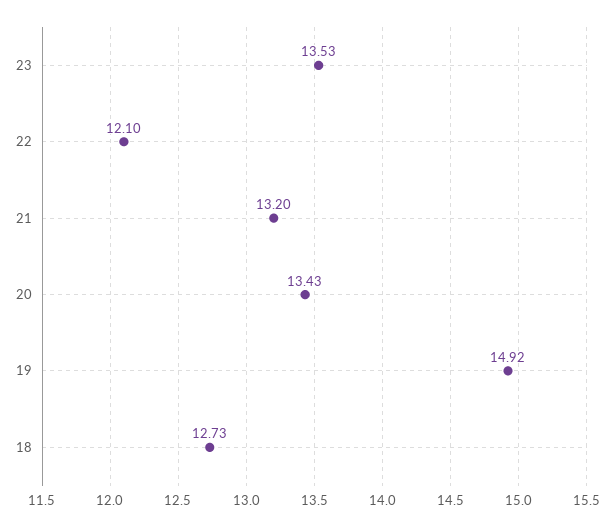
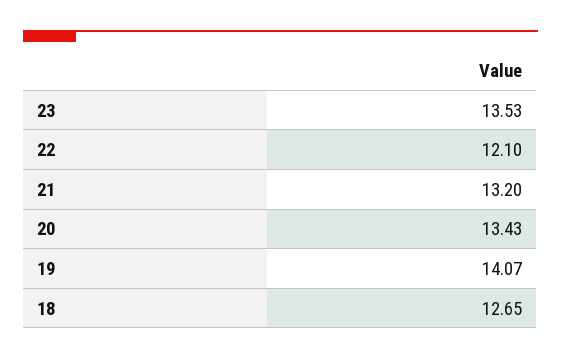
19: 14.92 -> 14.07
18: 12.73 -> 12.65

